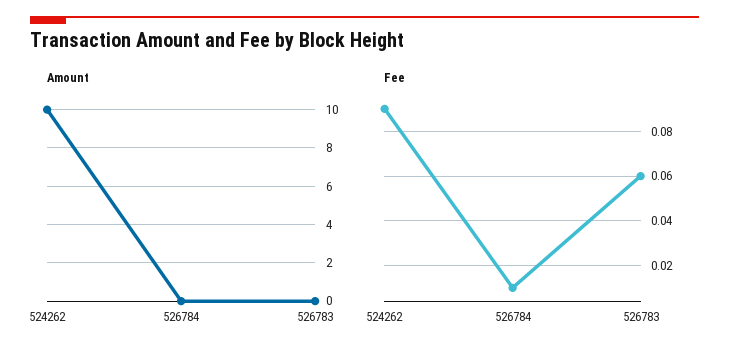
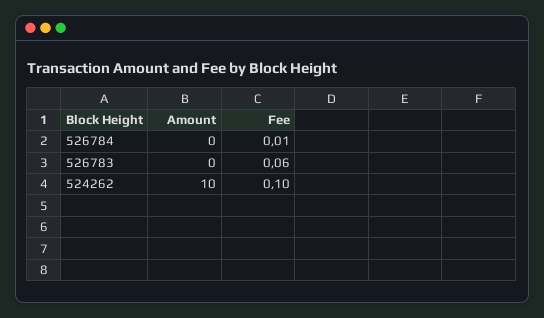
Fee, 524262: 0.09 -> 0.1

